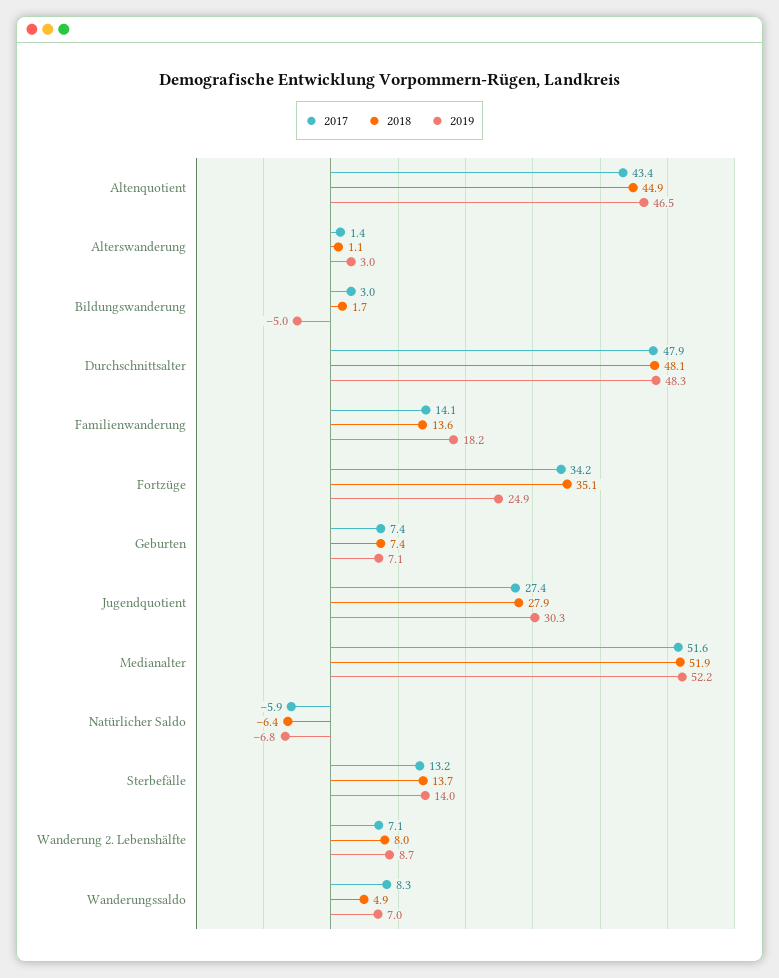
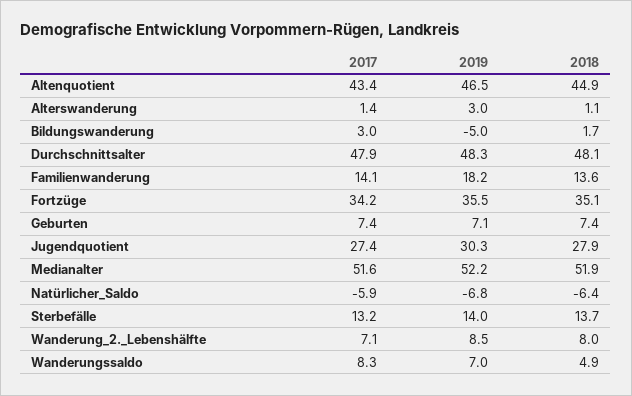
2019, Fortzüge: 24.9 -> 35.5
2019, Wanderung 2. Lebenshälfte: 8.7 -> 8.5

